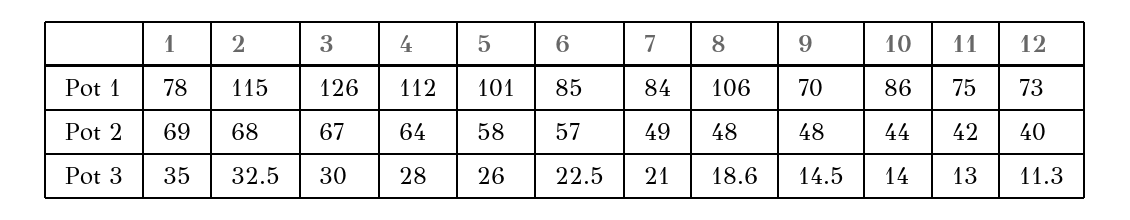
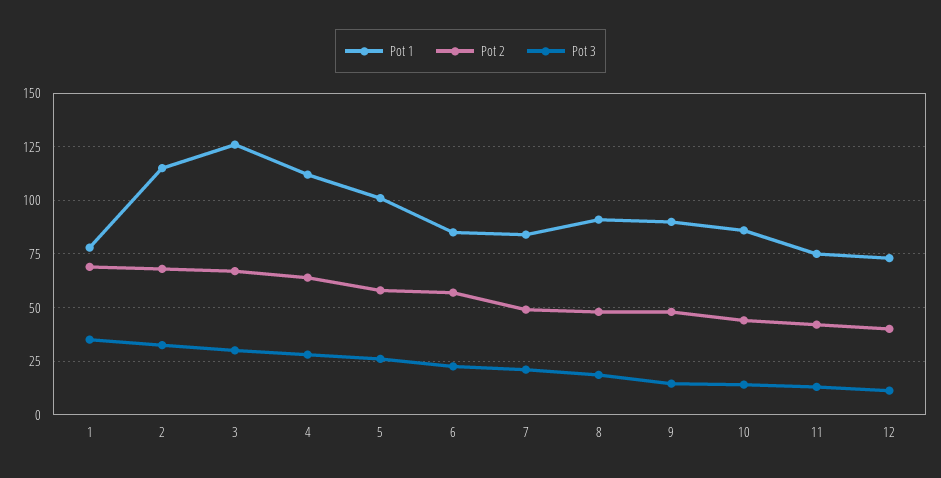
Pot 1, 8: 106 -> 90
Pot 1, 9: 70 -> 90

